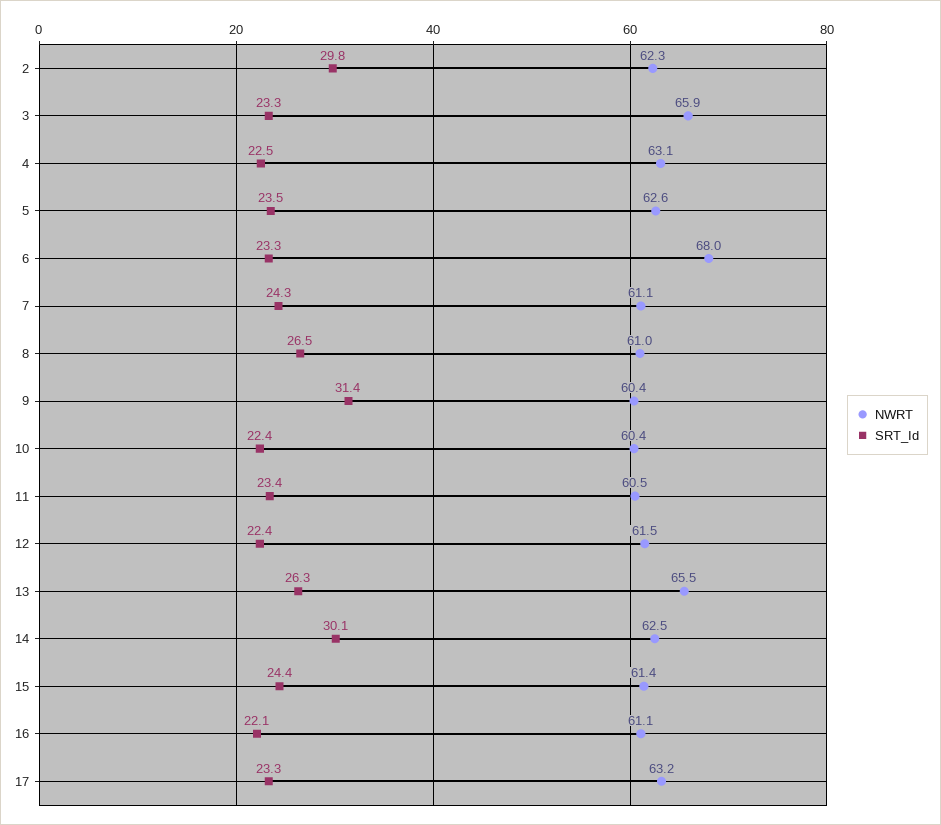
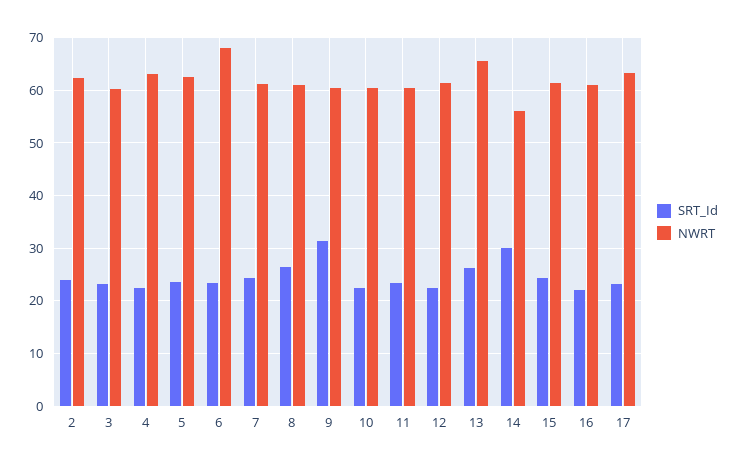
SRT_Id, 2: 29.8 -> 24
NWRT, 3: 65.9 -> 60
NWRT, 14: 62.5 -> 56

